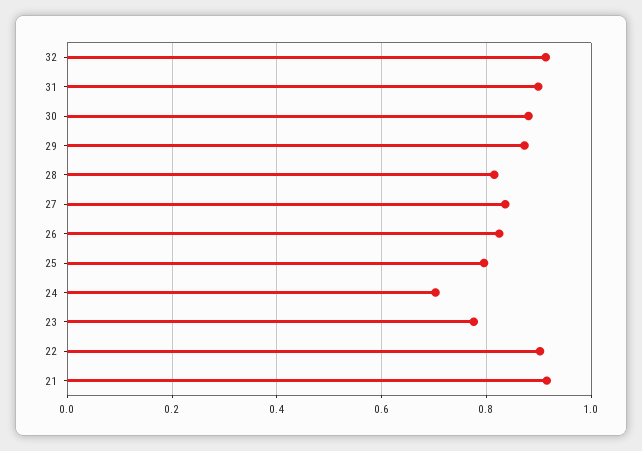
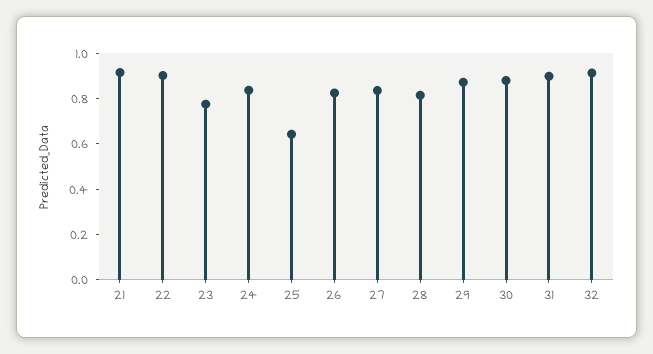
25: 0.8 -> 0.65
24: 0.7 -> 0.85

